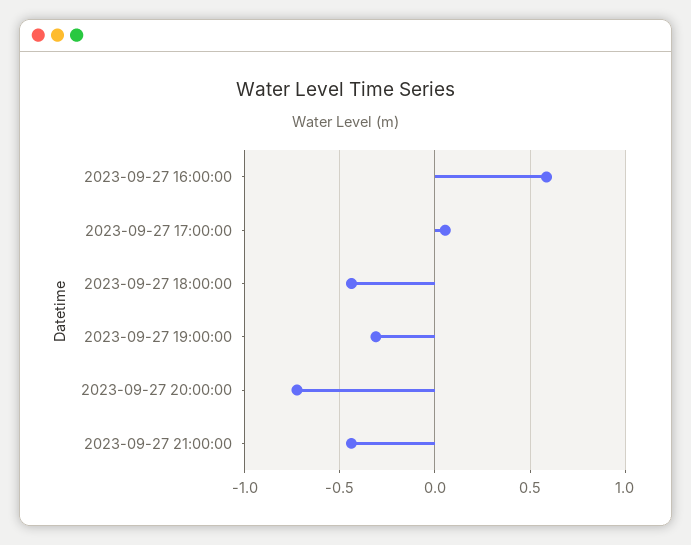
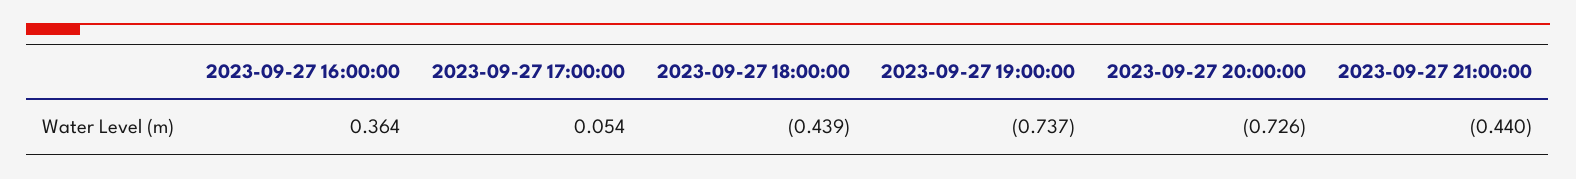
2023-09-27 16:00:00: 0.6 -> 0.364
2023-09-27 19:00:00: -0.3 -> -0.737

